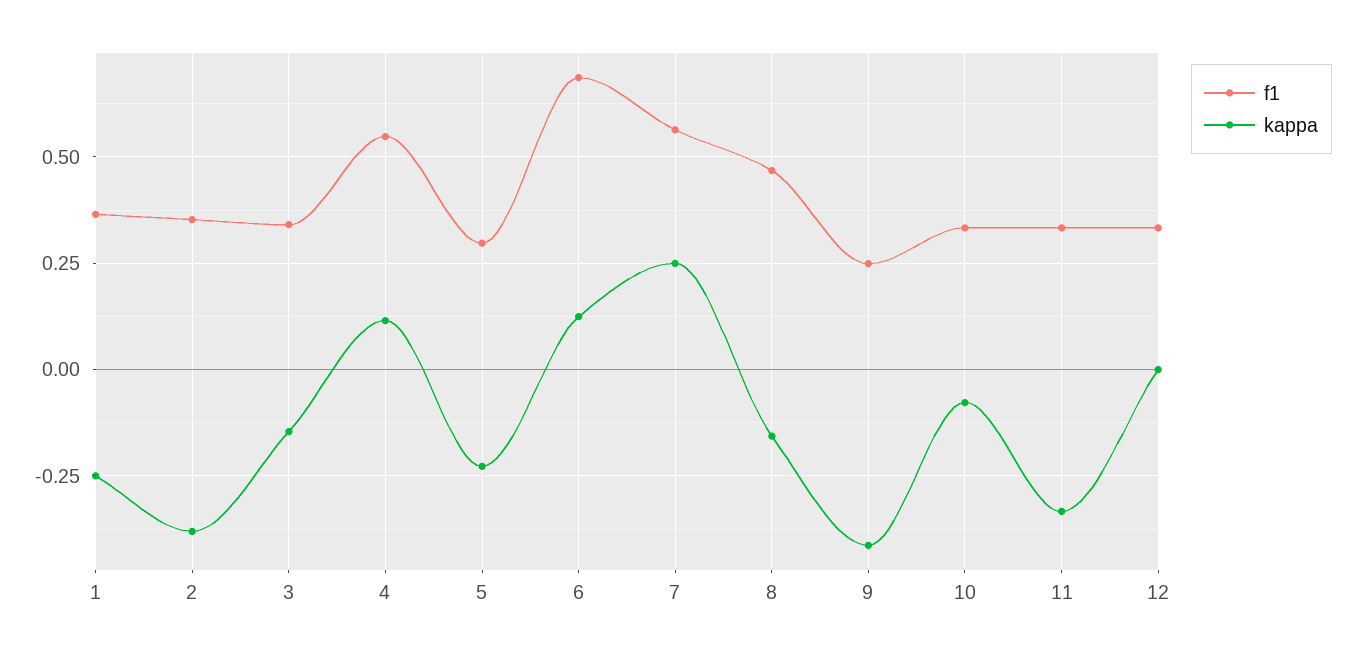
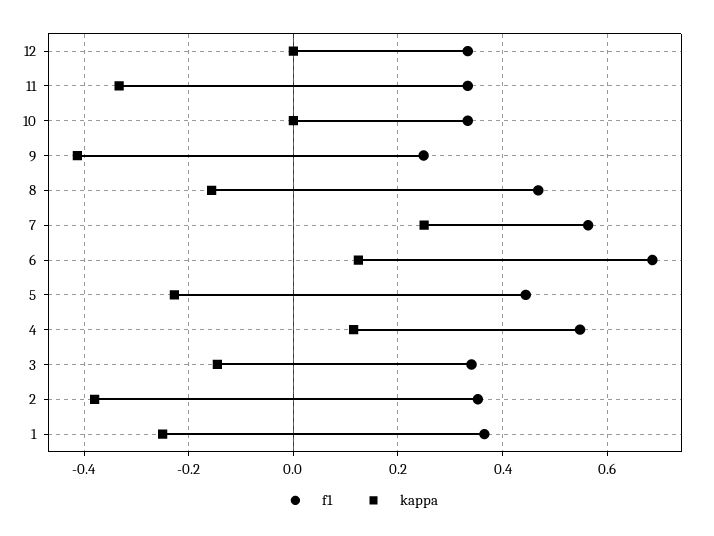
f1, 5: 0.3 -> 0.44
kappa, 10: -0.075 -> 0

